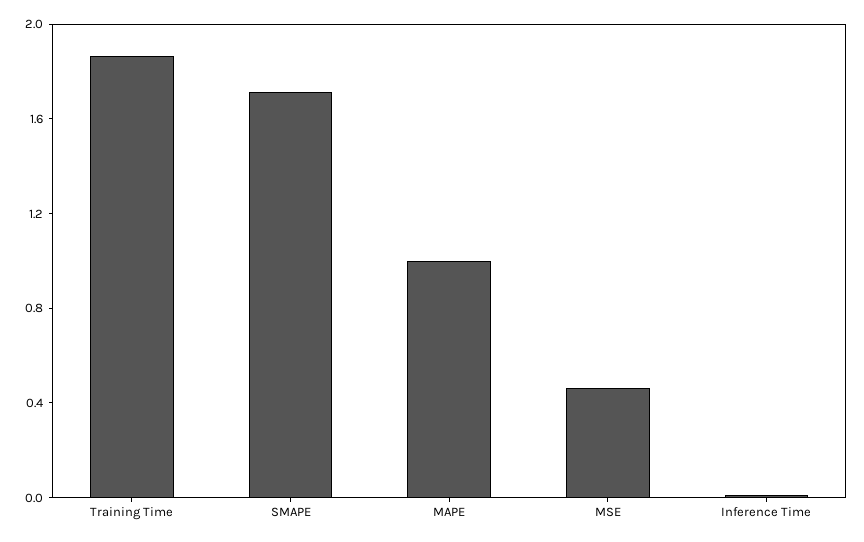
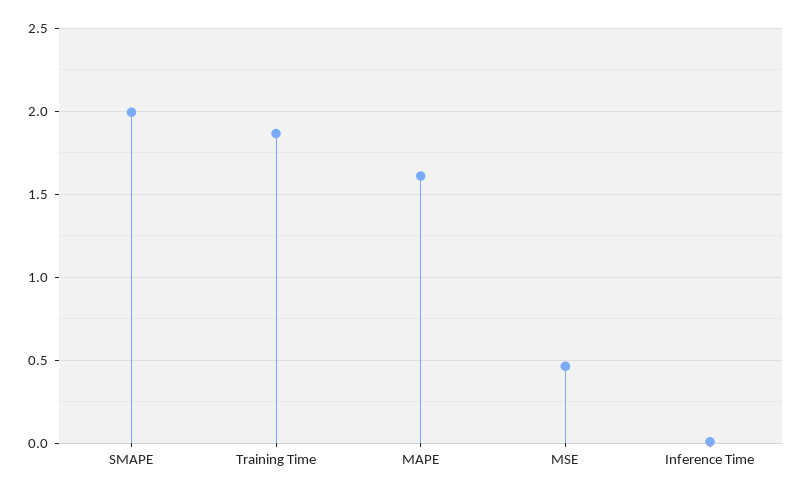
SMAPE: 1.7 -> 2
MAPE: 1 -> 1.6

